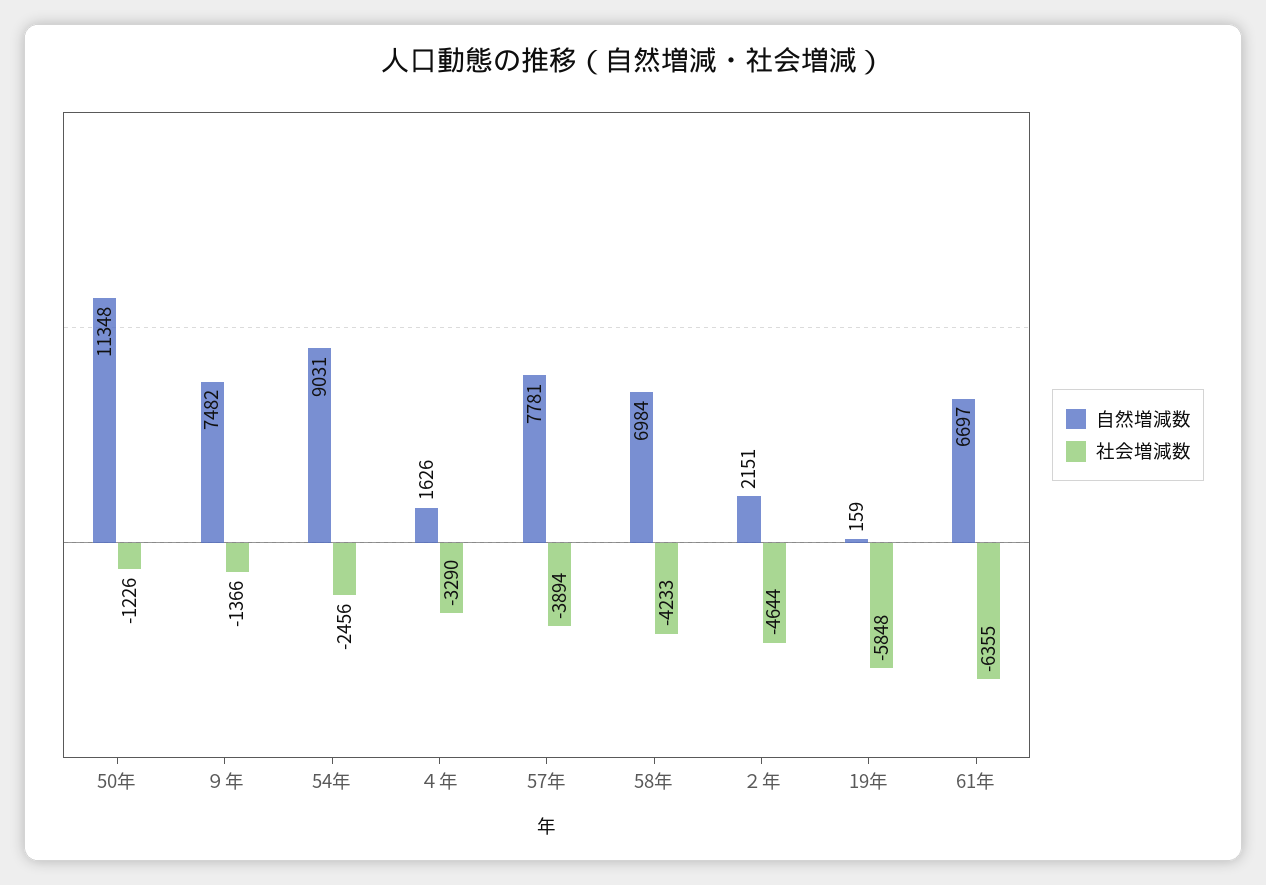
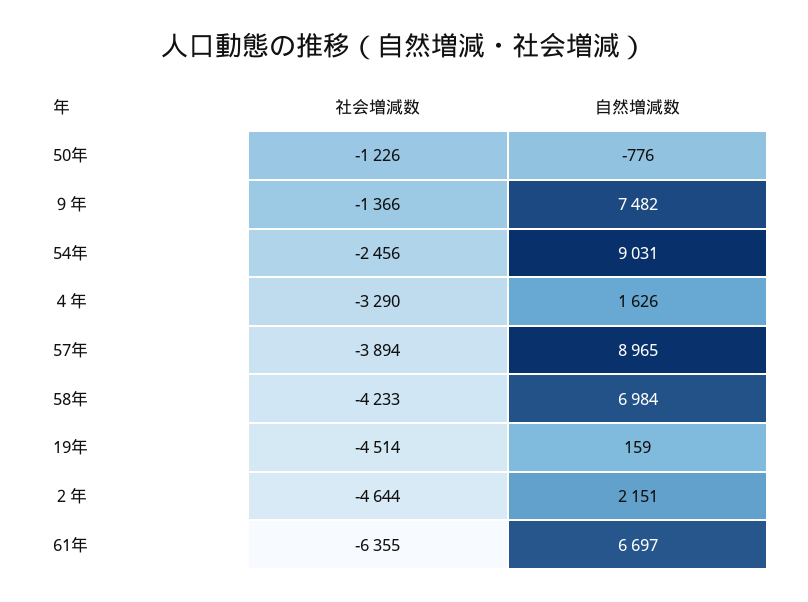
自然増減数, 50年: 11348 -> -776
自然増減数, 57年: 7781 -> 8965
社会増減数, 19年: -5848 -> -4514

